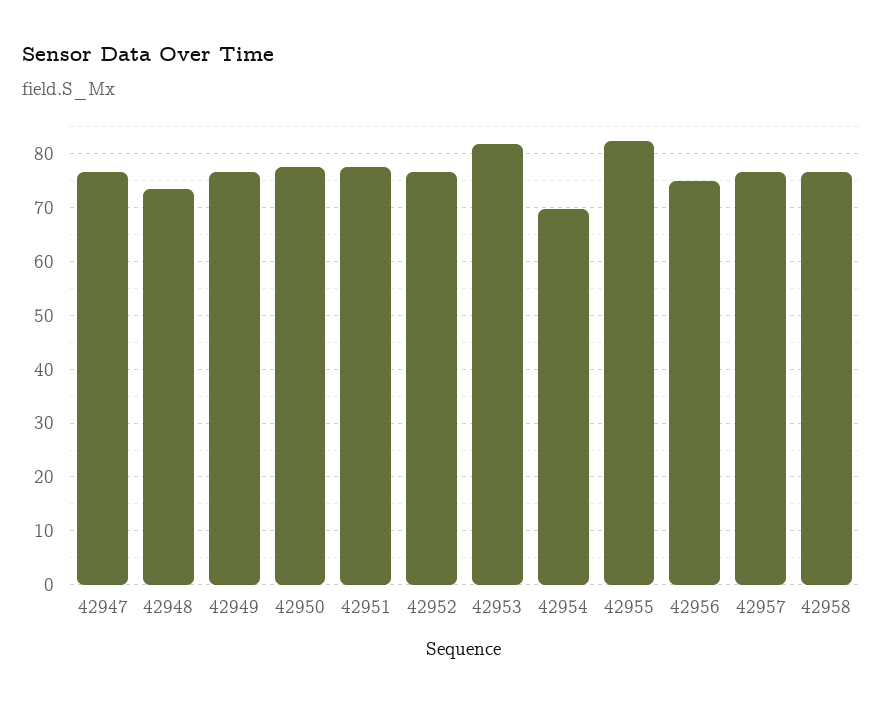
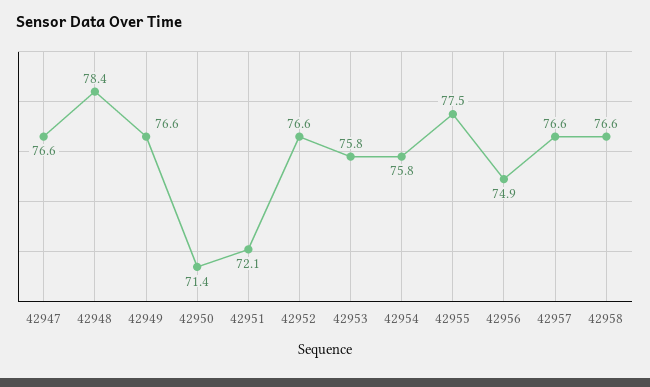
42948: 74 -> 78.4
42950: 78 -> 71.4
42951: 78 -> 72.1
42953: 82 -> 75.8
42954: 70 -> 75.8
42955: 82 -> 77.5

